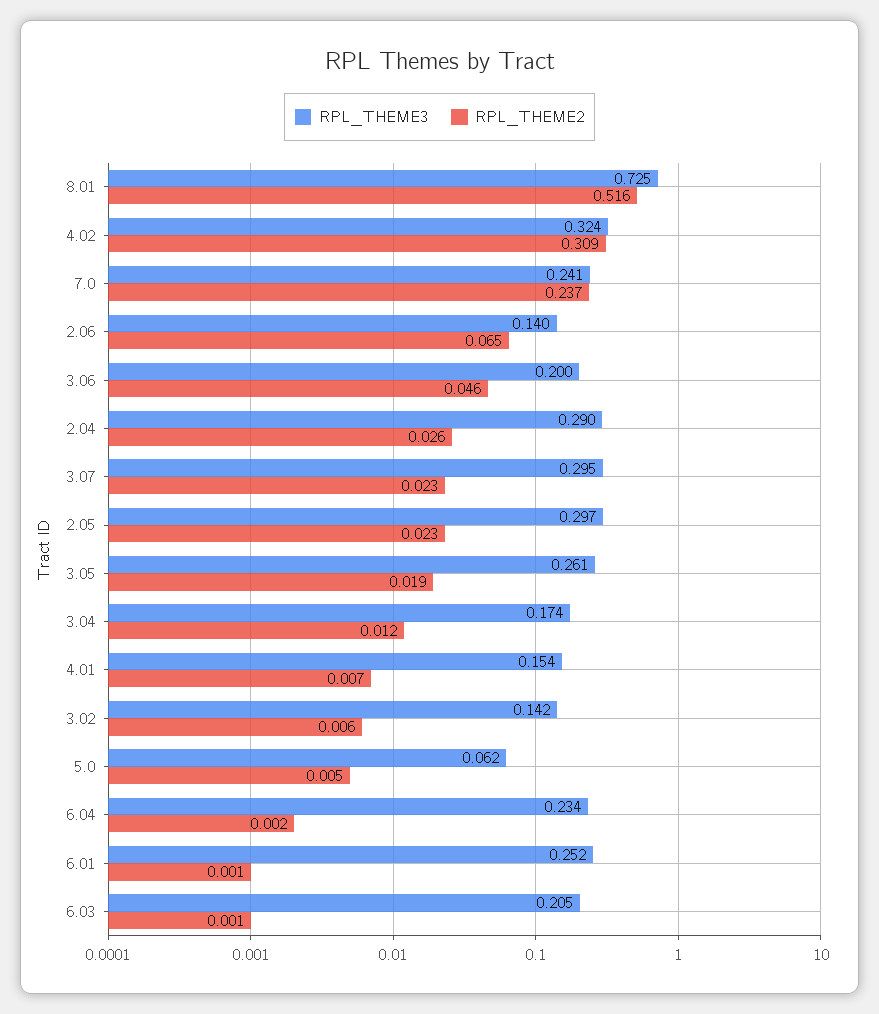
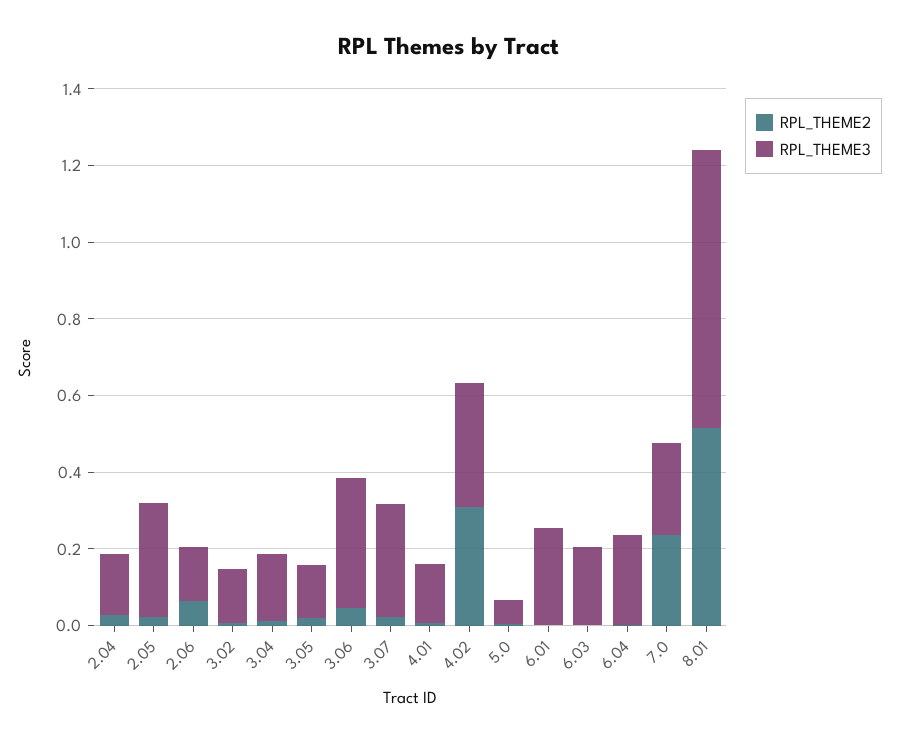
RPL_THEME3, 3.06: 0.2 -> 0.35
RPL_THEME3, 2.04: 0.29 -> 0.15
RPL_THEME3, 3.05: 0.261 -> 0.15

